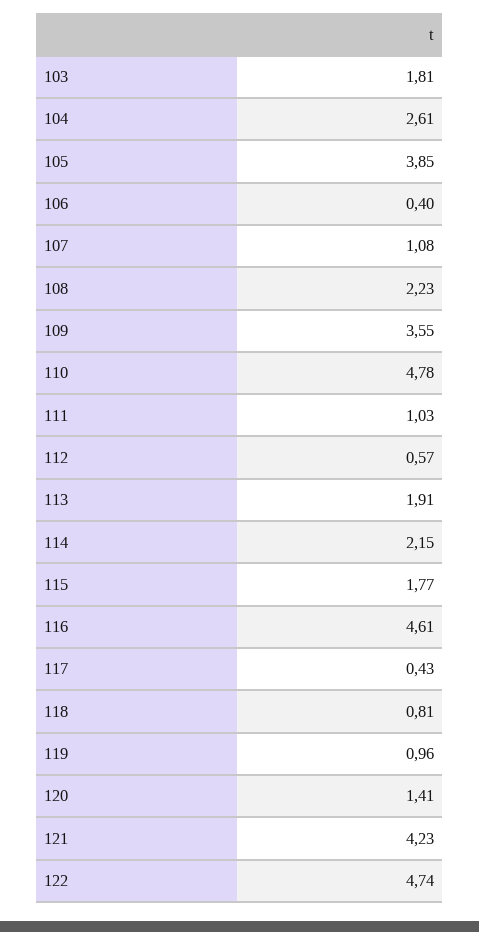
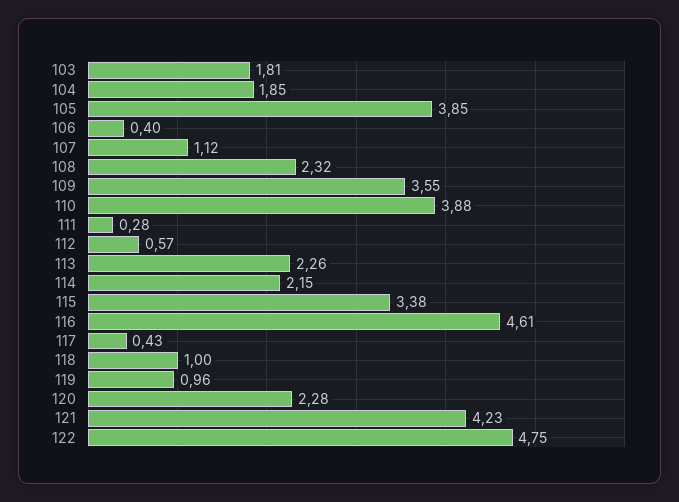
104: 2.61 -> 1.85
107: 1.08 -> 1.12
108: 2.23 -> 2.32
110: 4.78 -> 3.88
111: 1.03 -> 0.28
113: 1.91 -> 2.26
115: 1.77 -> 3.38
118: 0.81 -> 1
120: 1.41 -> 2.28
122: 4.74 -> 4.75

